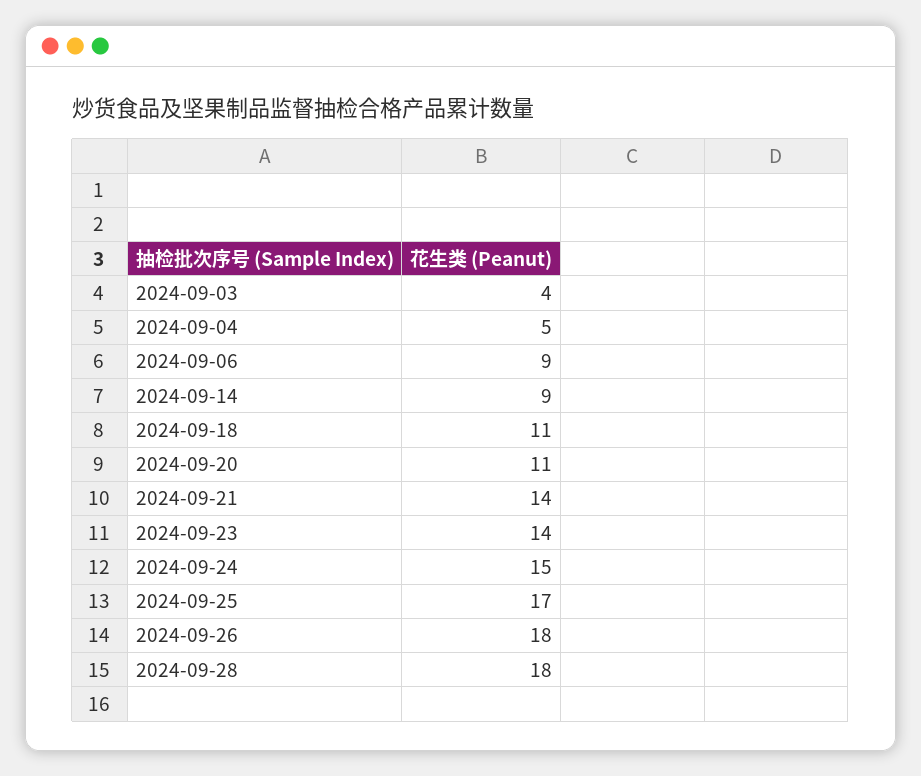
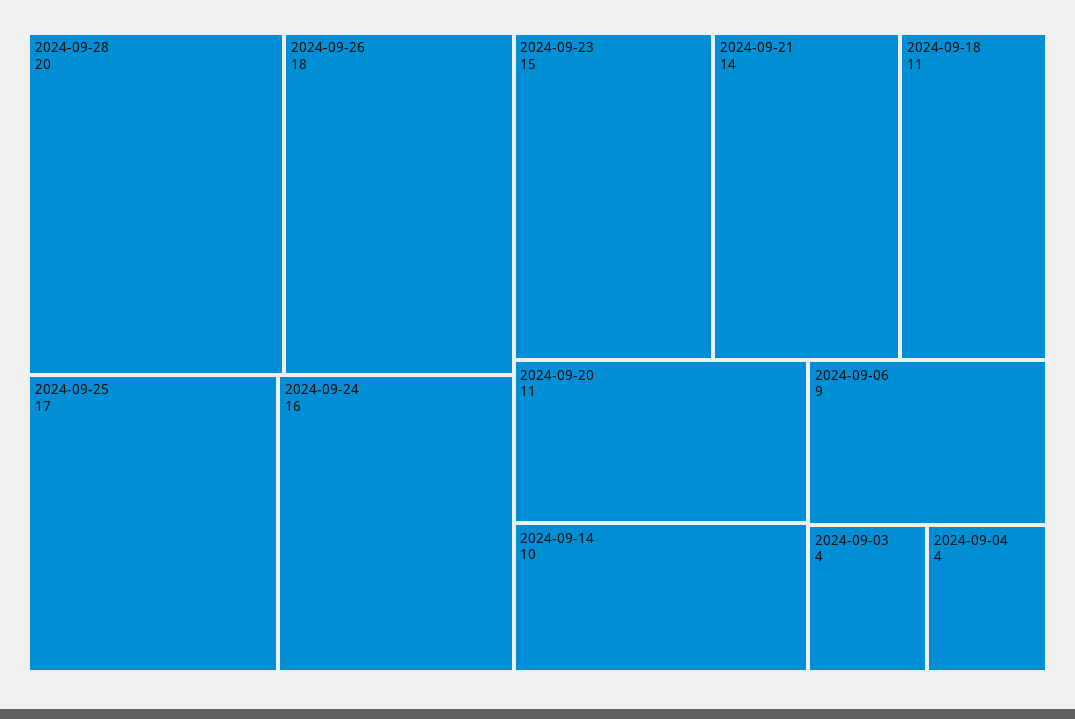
2024-09-04: 5 -> 4
2024-09-14: 9 -> 10
2024-09-23: 14 -> 15
2024-09-24: 15 -> 16
2024-09-28: 18 -> 20

